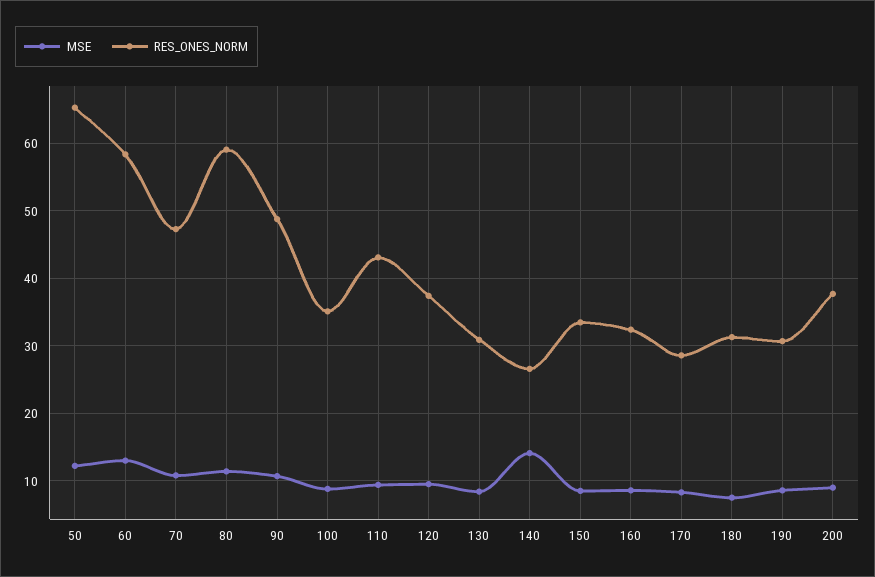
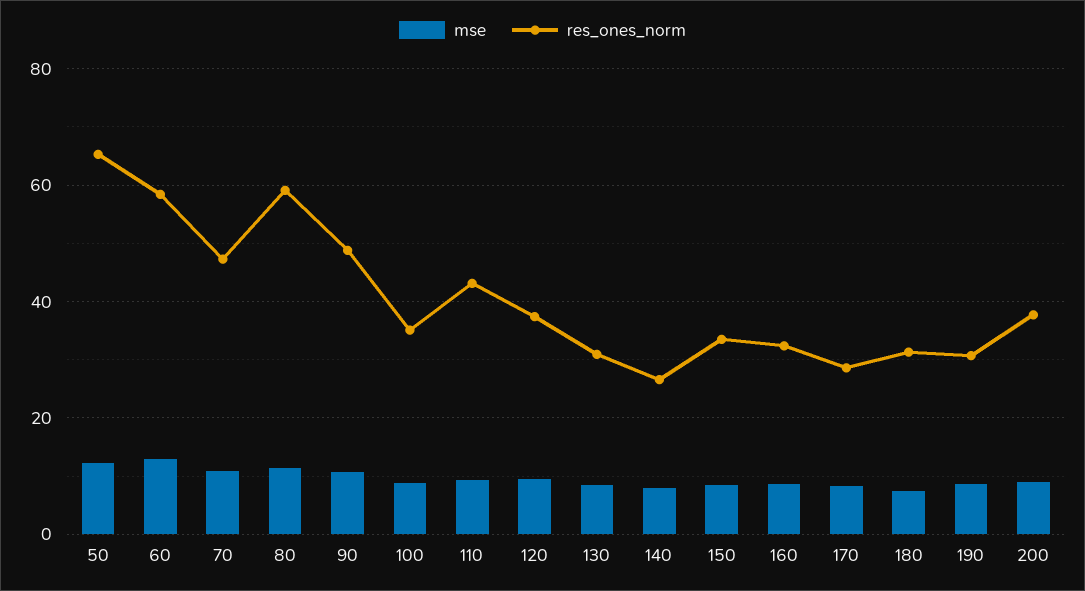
MSE, 140: 14 -> 8

